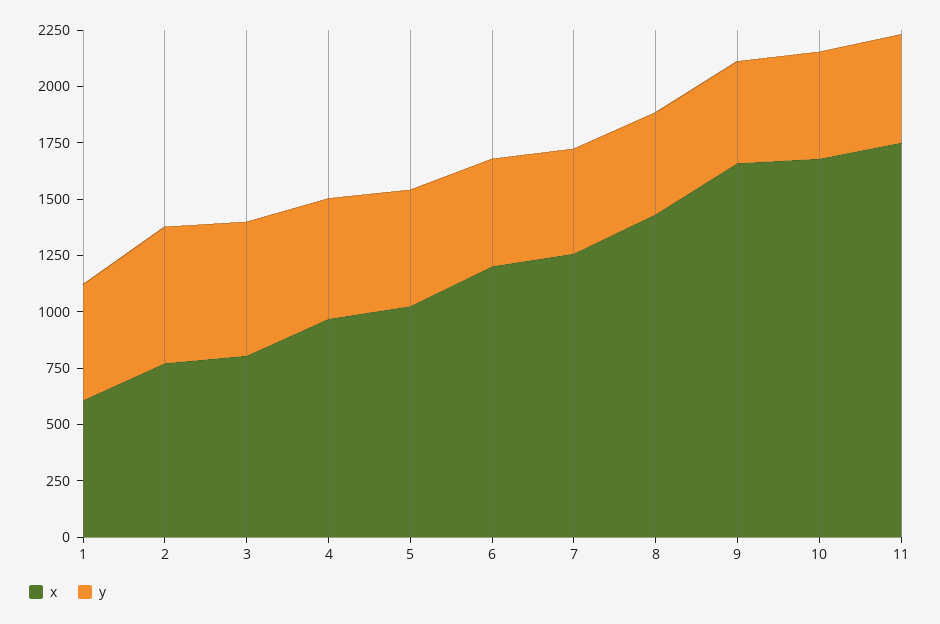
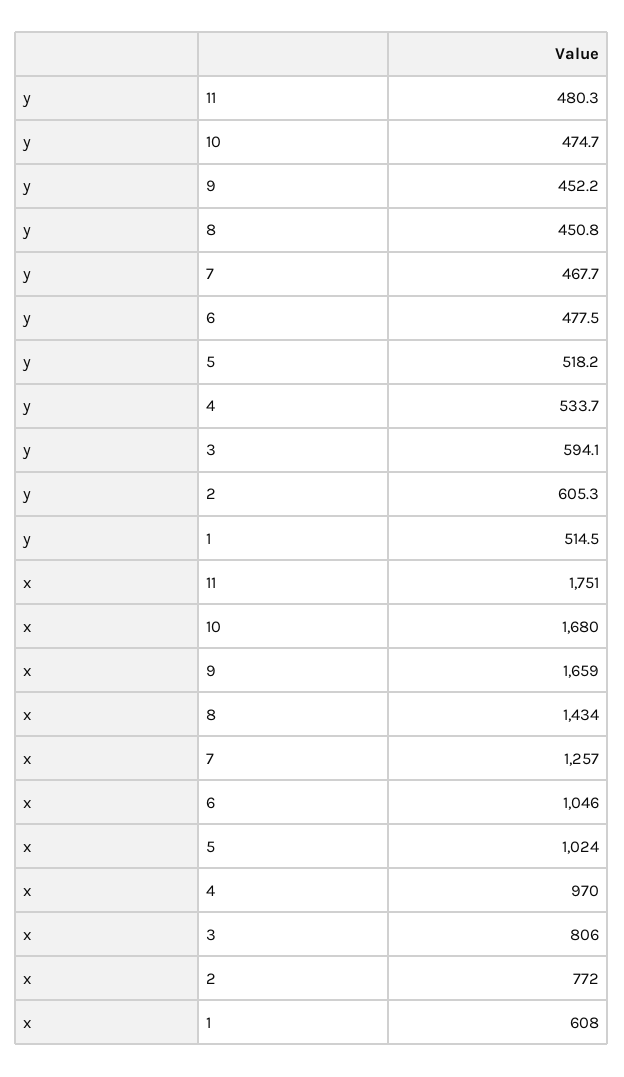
x, 6: 1200 -> 1046

